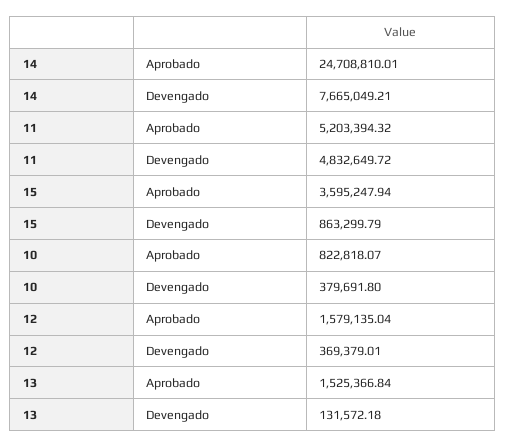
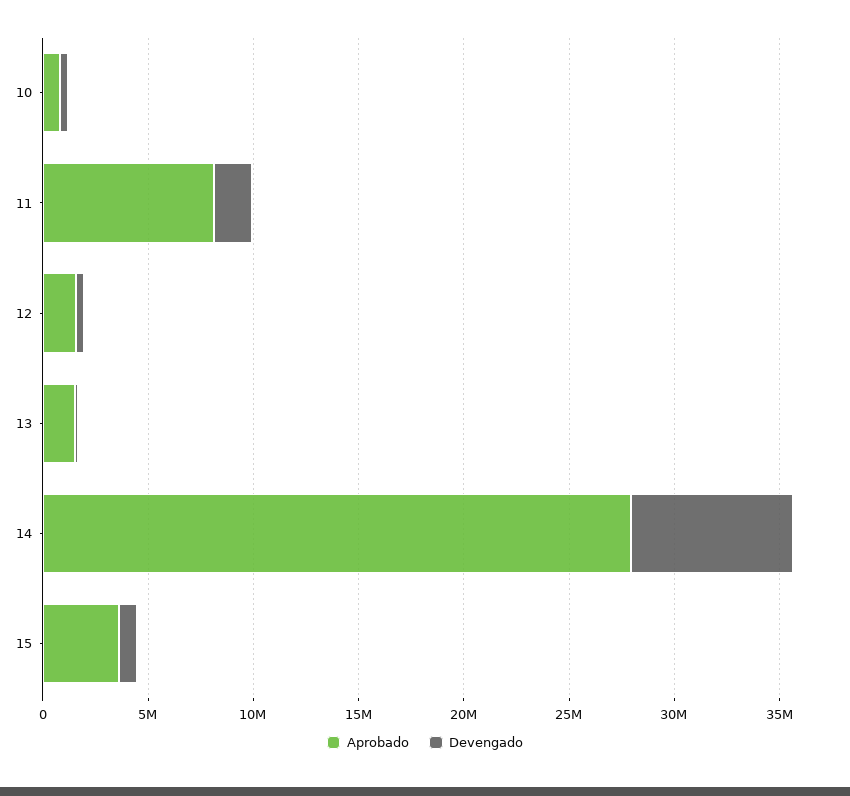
Aprobado, 14: 24708810.01 -> 28000000
Aprobado, 11: 5203394.32 -> 8000000
Devengado, 11: 4832649.72 -> 2000000

